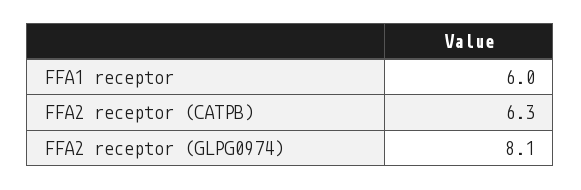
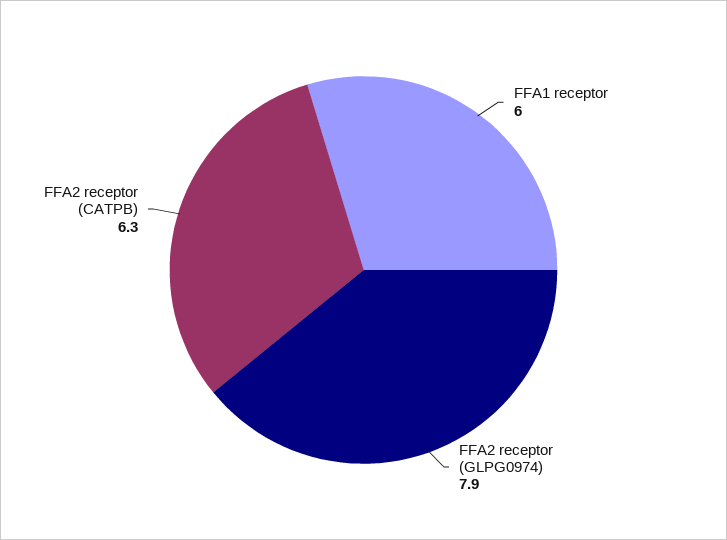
FFA2 receptor (GLPG0974): 8.1 -> 7.9

